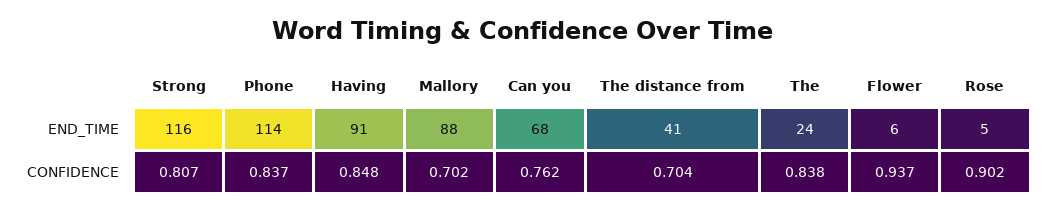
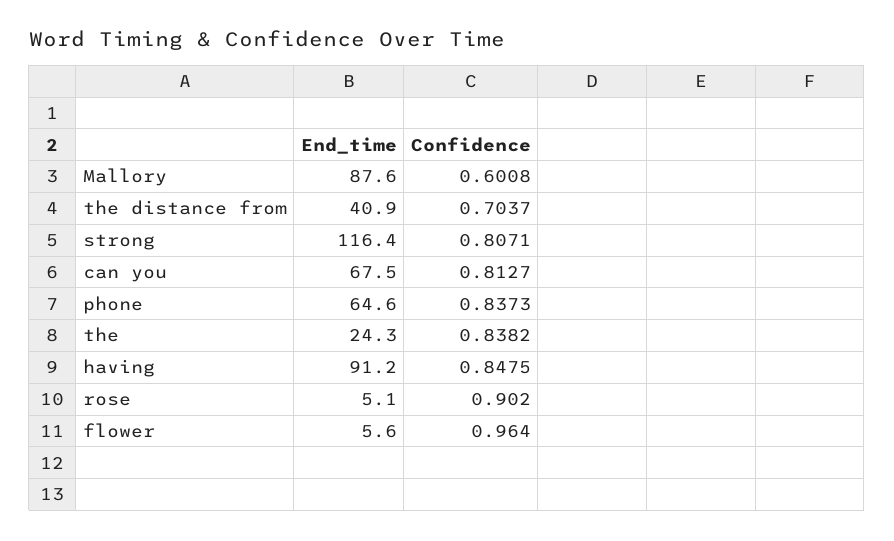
Phone, END_TIME: 114 -> 64.6
Mallory, CONFIDENCE: 0.702 -> 0.6008
Can you, CONFIDENCE: 0.762 -> 0.8127
Flower, CONFIDENCE: 0.937 -> 0.964

